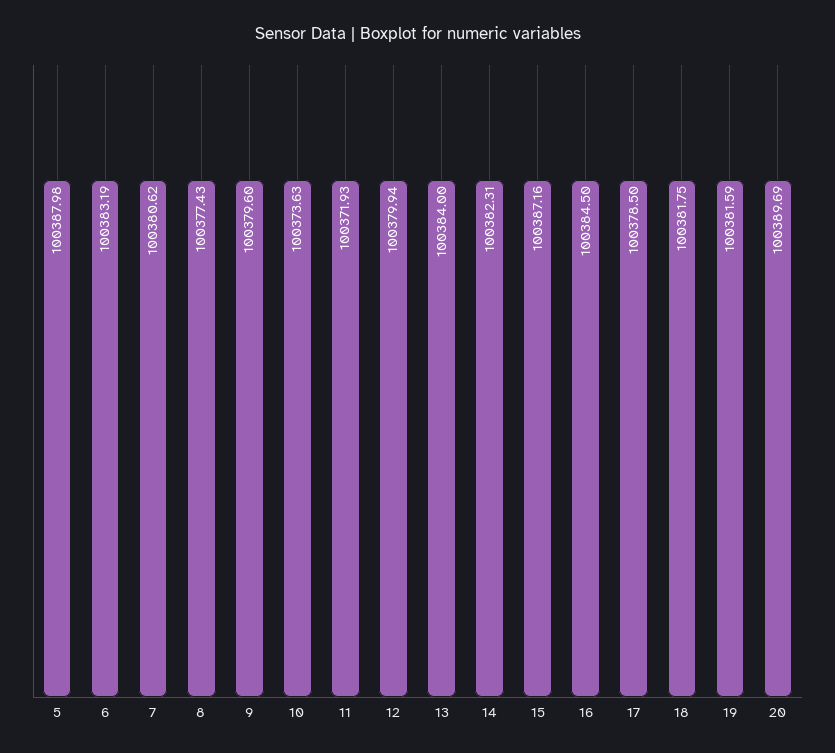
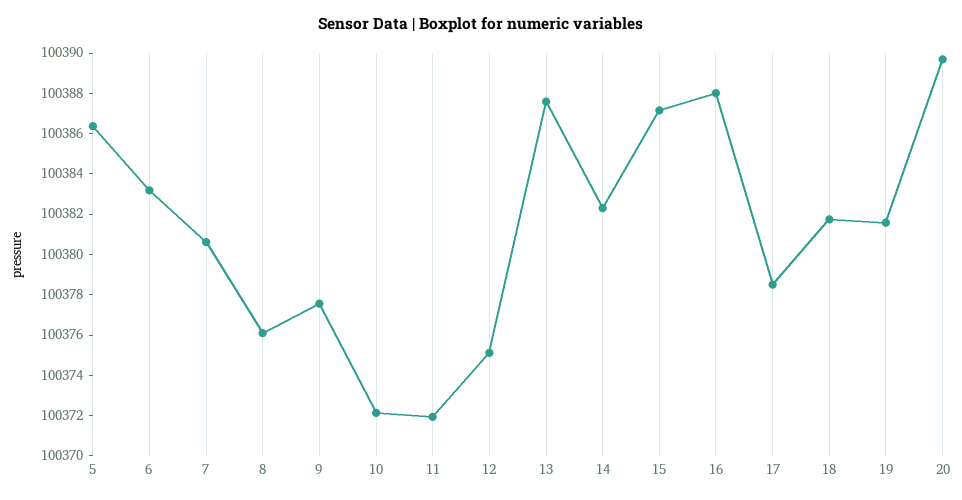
5: 100387.98 -> 100386.5
8: 100377.43 -> 100376
9: 100379.6 -> 100377.5
10: 100373.63 -> 100372
12: 100379.94 -> 100375
13: 100384 -> 100387.5
16: 100384.5 -> 100388

